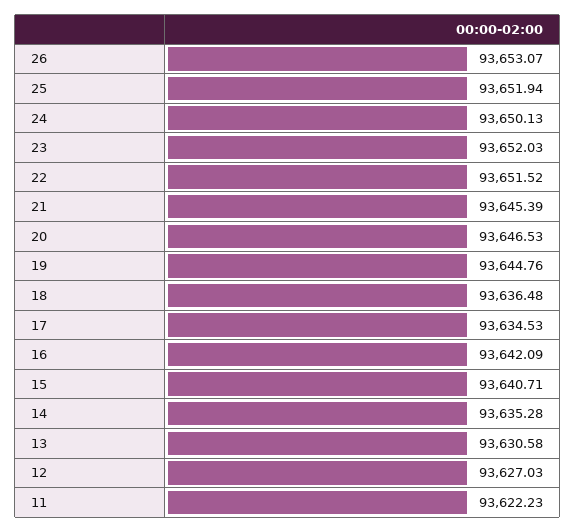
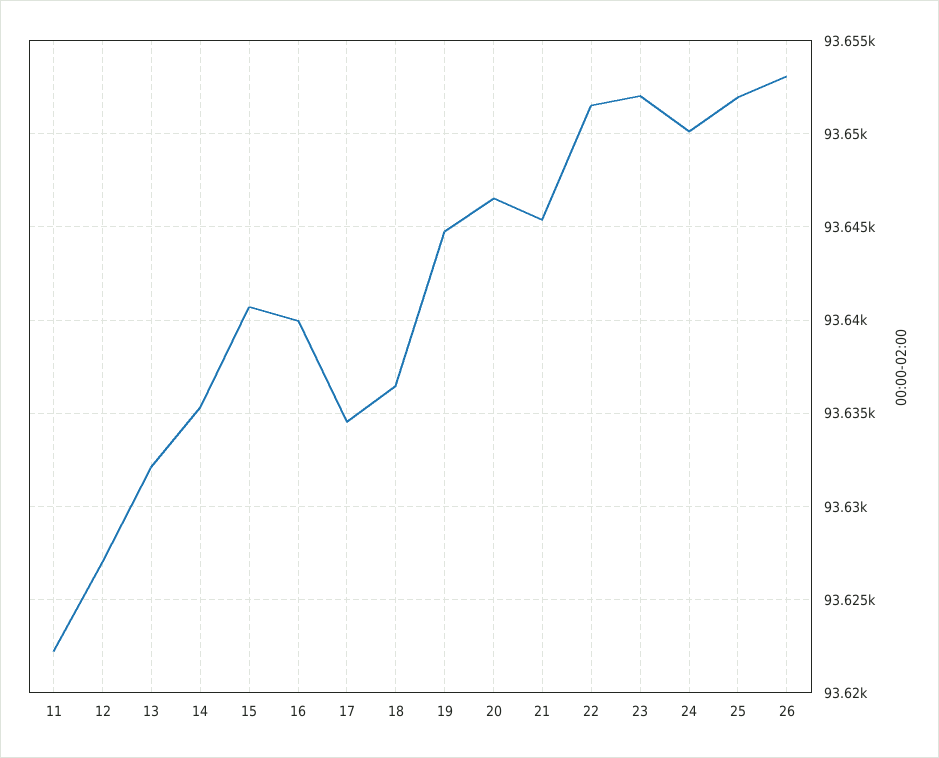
16: 93642.09 -> 93640
13: 93630.58 -> 93632

